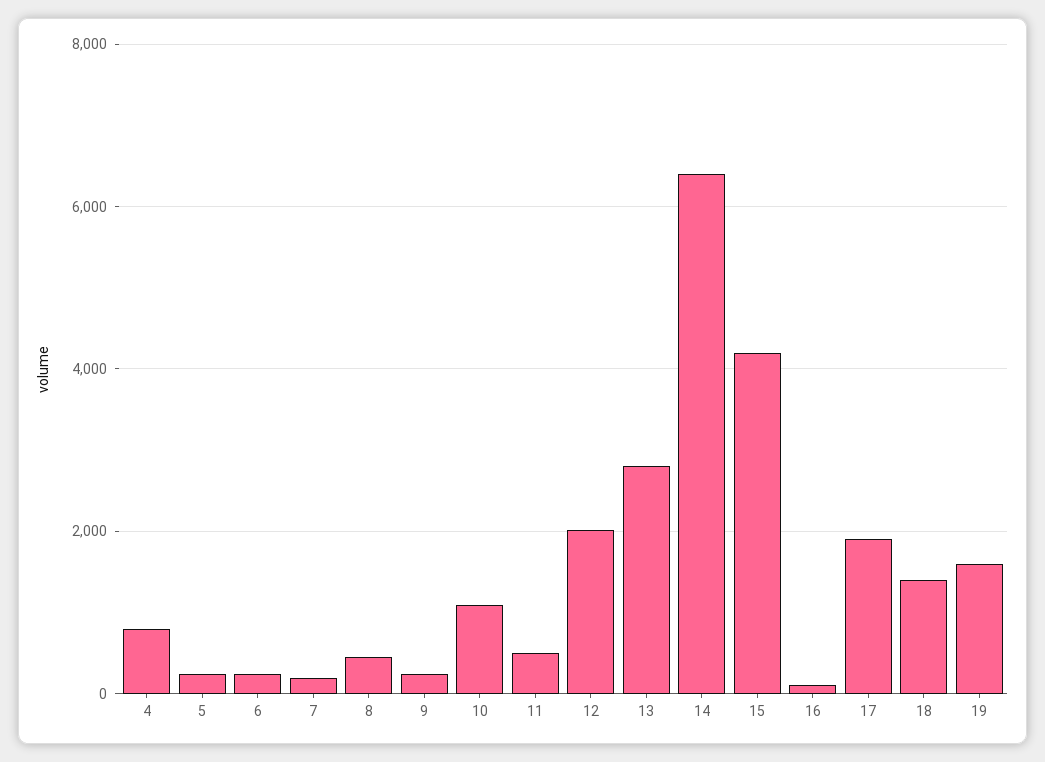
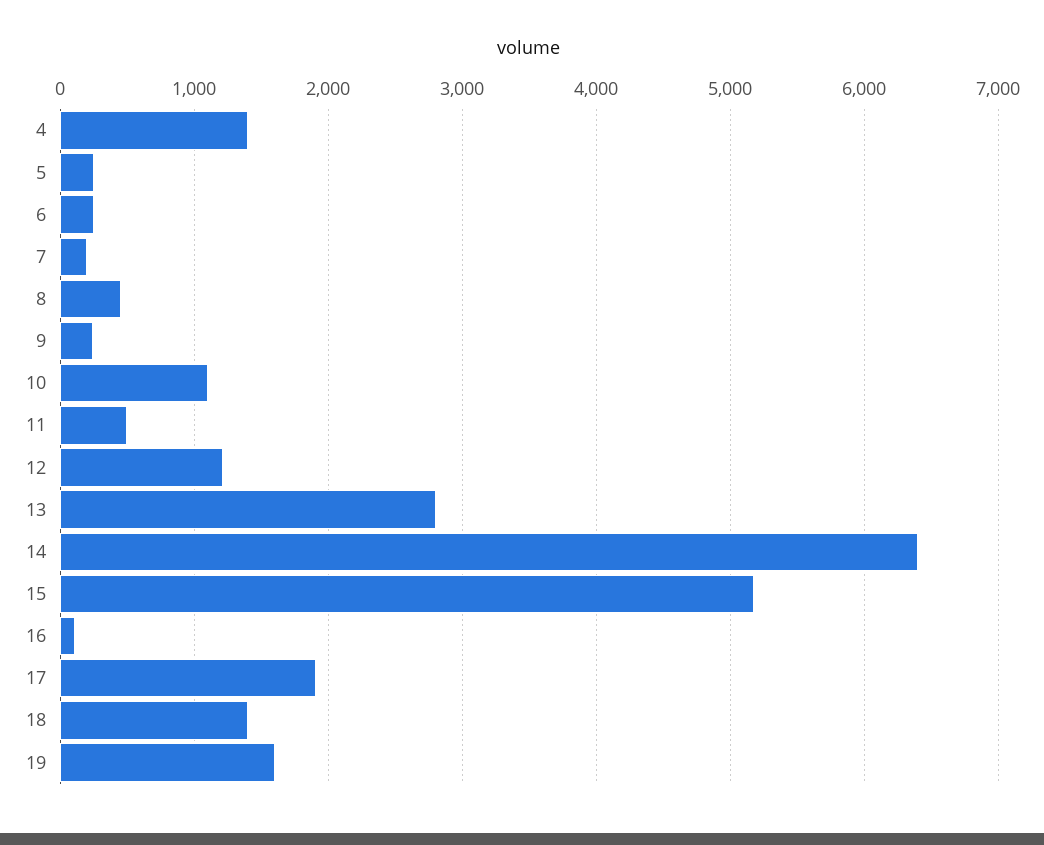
4: 800 -> 1400
12: 2000 -> 1200
15: 4200 -> 5200

